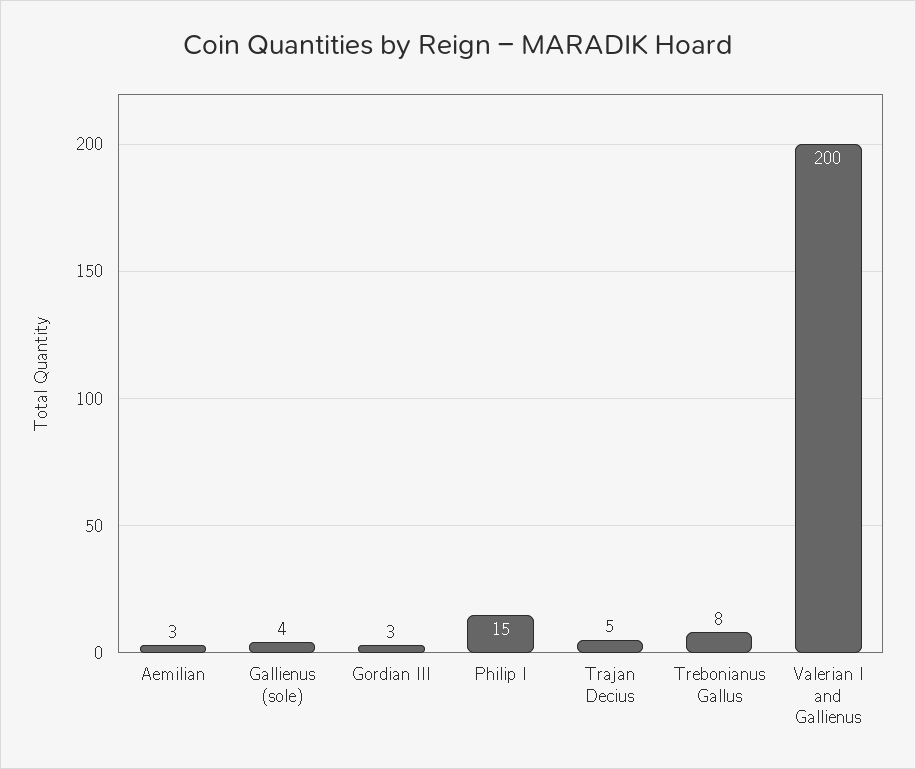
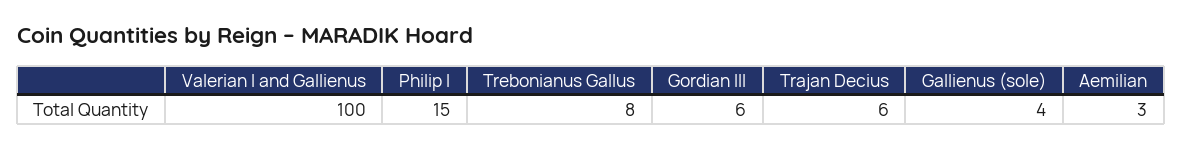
Gordian III: 3 -> 6
Trajan Decius: 5 -> 6
Valerian I and Gallienus: 200 -> 100

